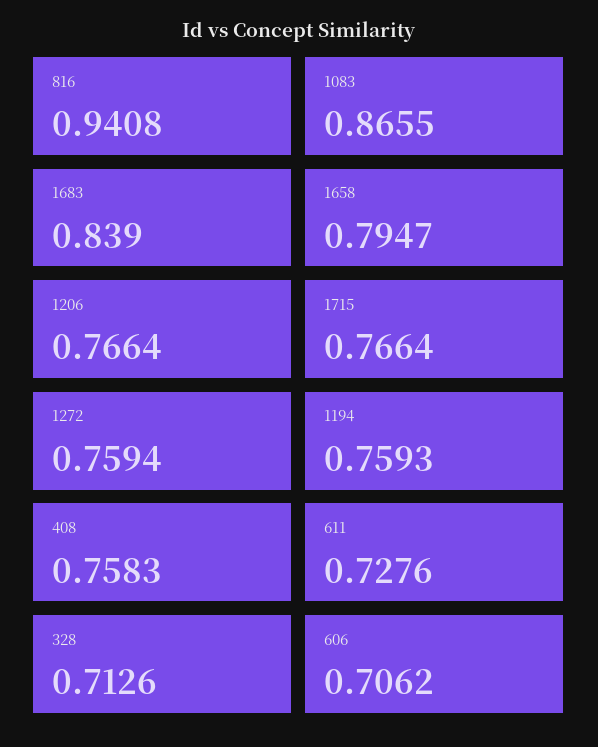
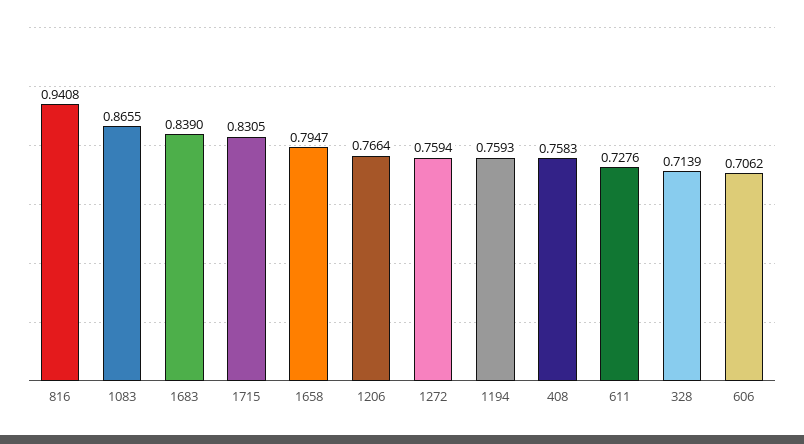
1715: 0.7664 -> 0.8305
328: 0.7126 -> 0.7139

